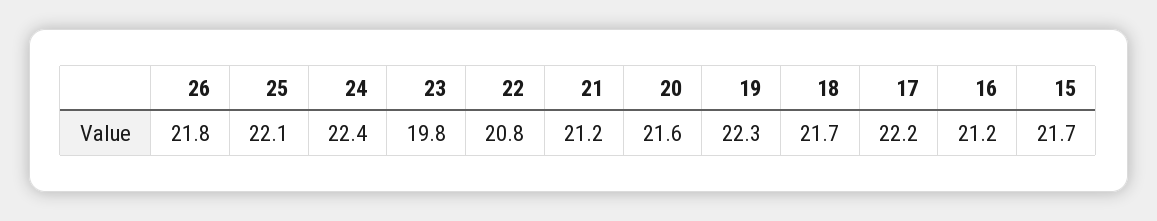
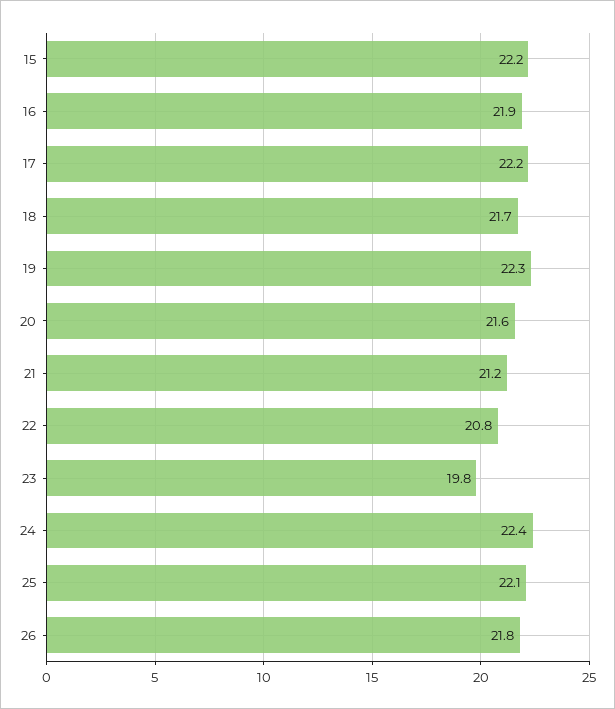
16: 21.2 -> 21.9
15: 21.7 -> 22.2

